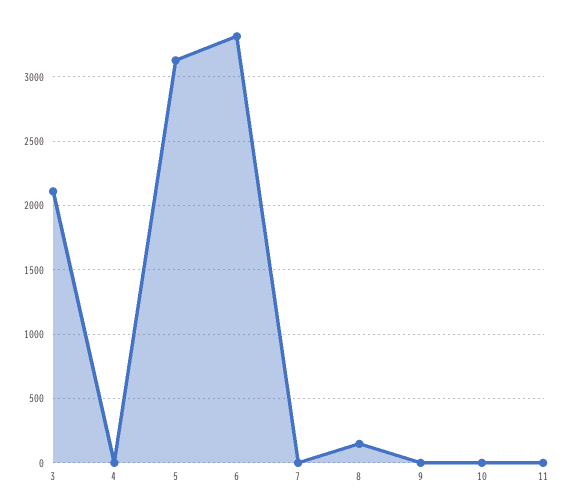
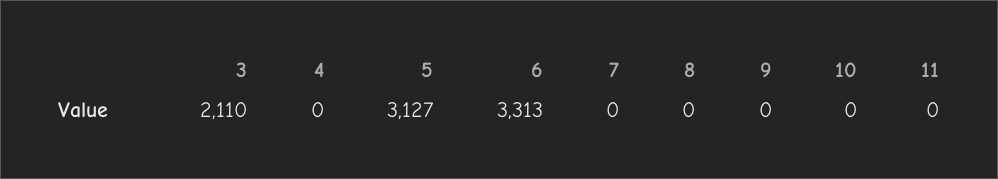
8: 150 -> 0

